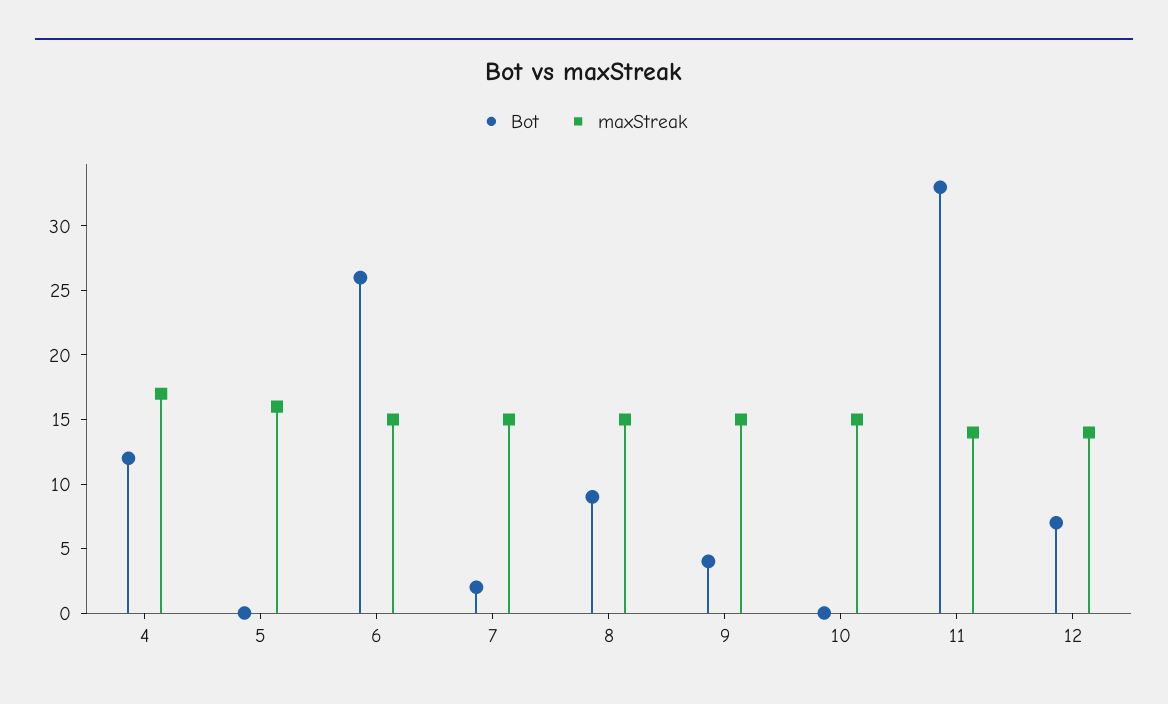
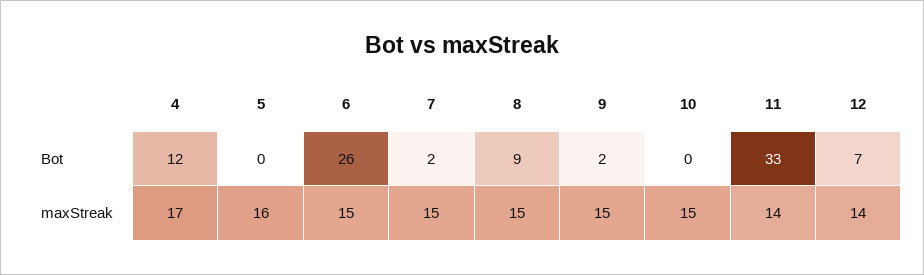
Bot, 9: 4 -> 2

